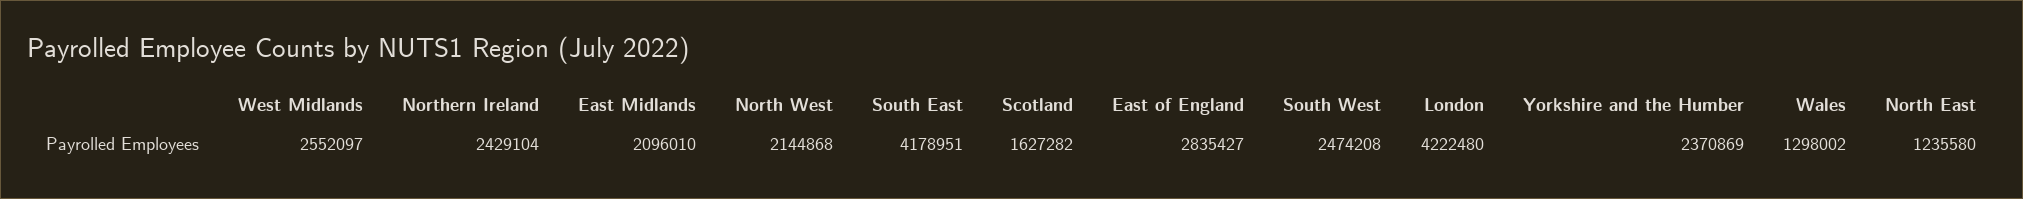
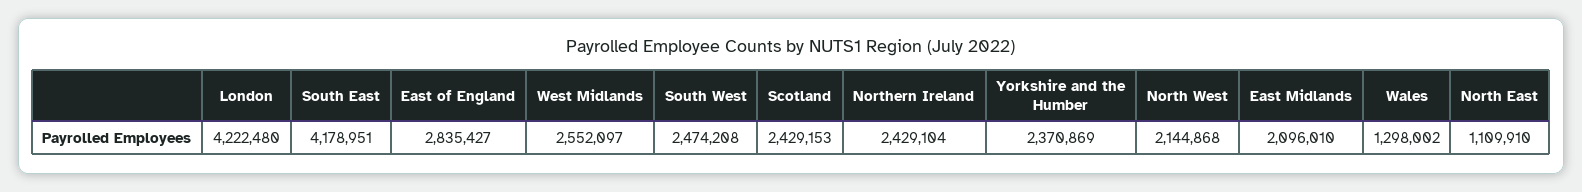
Scotland: 1627282 -> 2429153
North East: 1235580 -> 1109910

